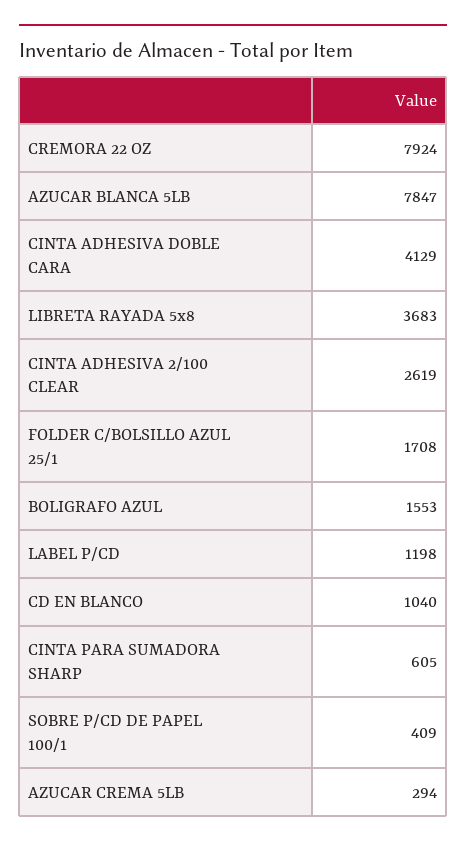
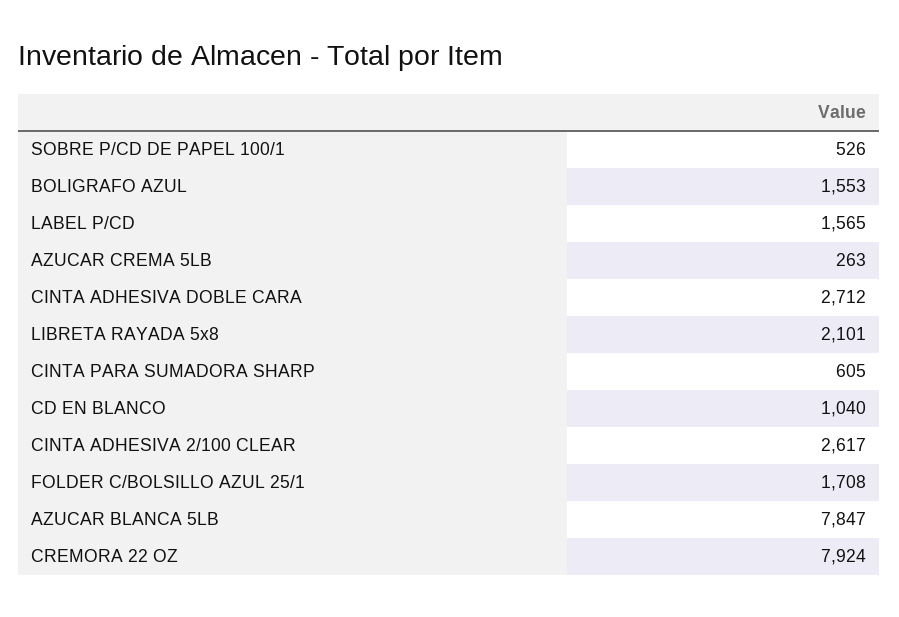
CINTA ADHESIVA DOBLE CARA: 4129 -> 2712
LIBRETA RAYADA 5x8: 3683 -> 2101
CINTA ADHESIVA 2/100 CLEAR: 2619 -> 2617
LABEL P/CD: 1198 -> 1565
SOBRE P/CD DE PAPEL 100/1: 409 -> 526
AZUCAR CREMA 5LB: 294 -> 263

